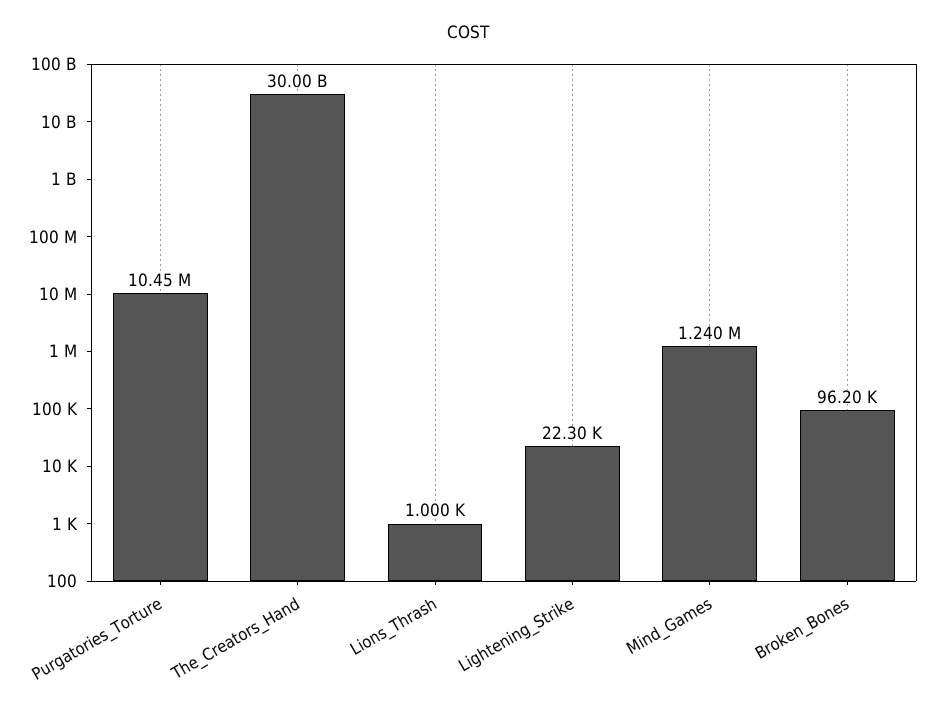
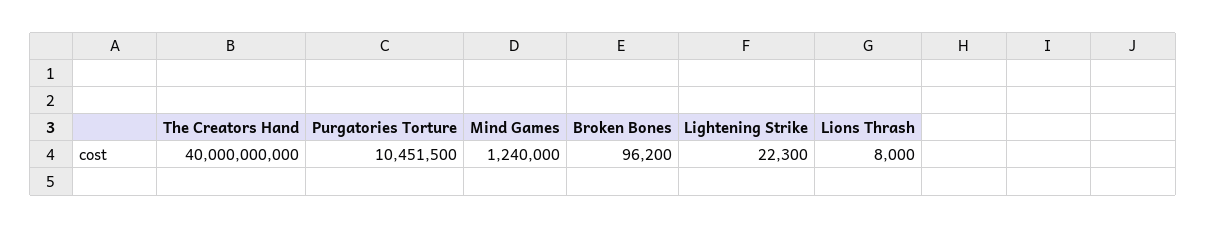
The_Creators_Hand: 30000000000 -> 40000000000
Lions_Thrash: 1000 -> 8000

